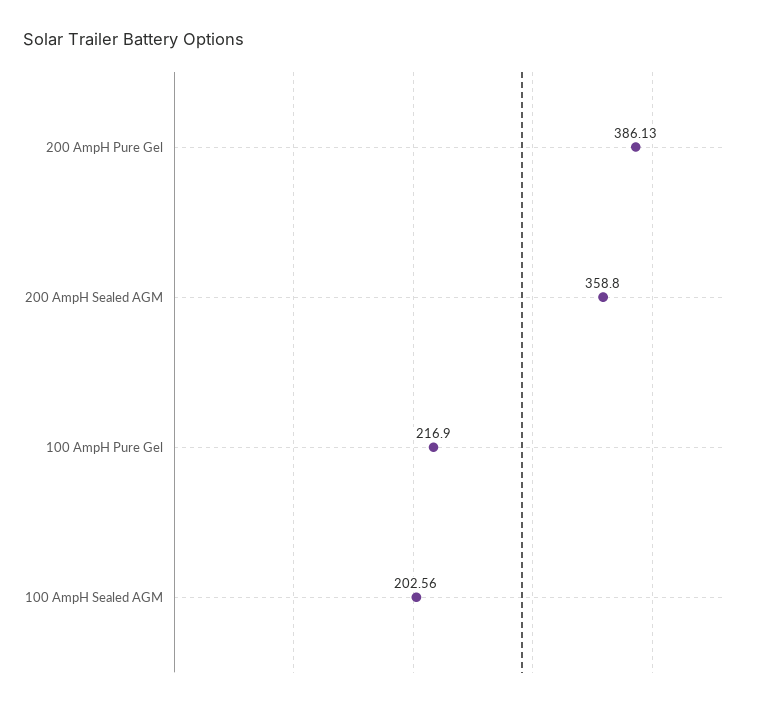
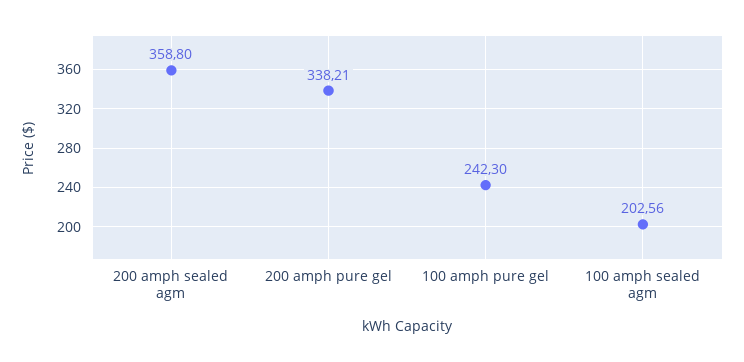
200 AmpH Pure Gel: 386.13 -> 338.21
100 AmpH Pure Gel: 216.9 -> 242.3

